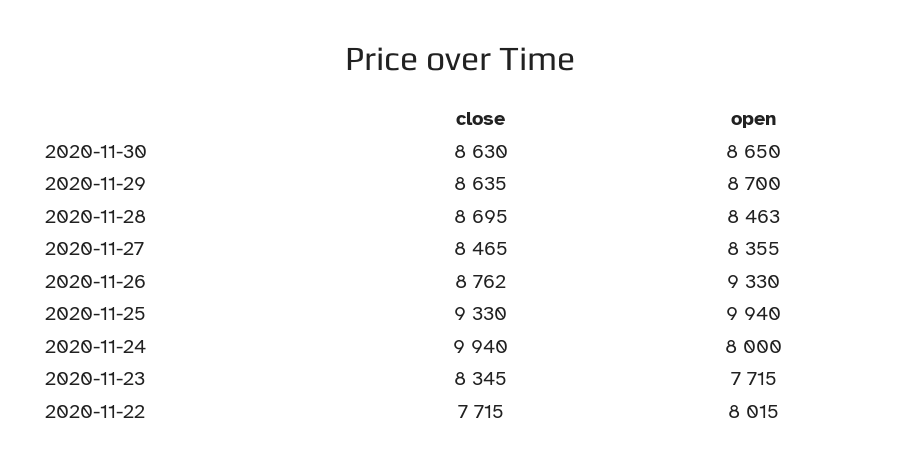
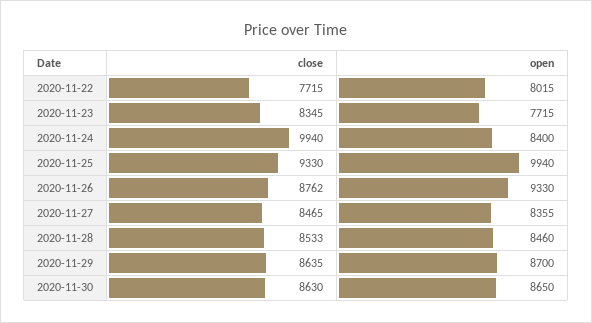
close, 2020-11-28: 8695 -> 8533
open, 2020-11-28: 8463 -> 8460
open, 2020-11-24: 8000 -> 8400

